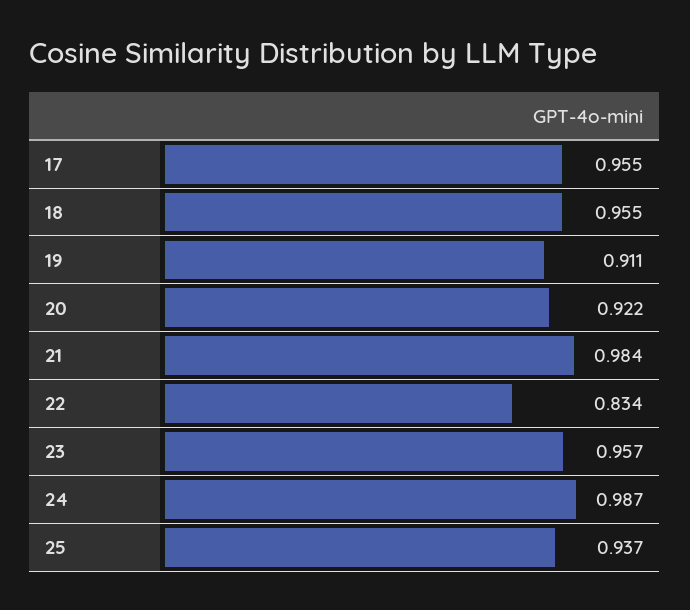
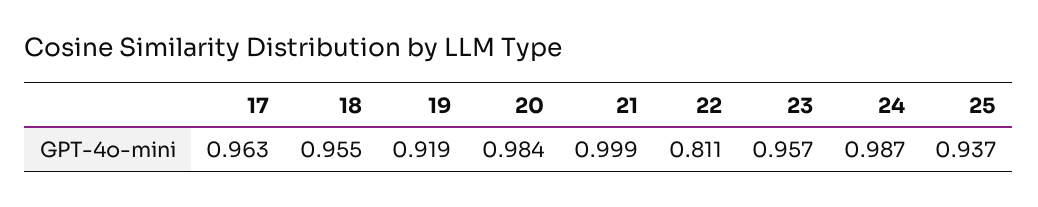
17: 0.955 -> 0.963
19: 0.911 -> 0.919
20: 0.922 -> 0.984
21: 0.984 -> 0.999
22: 0.834 -> 0.811

